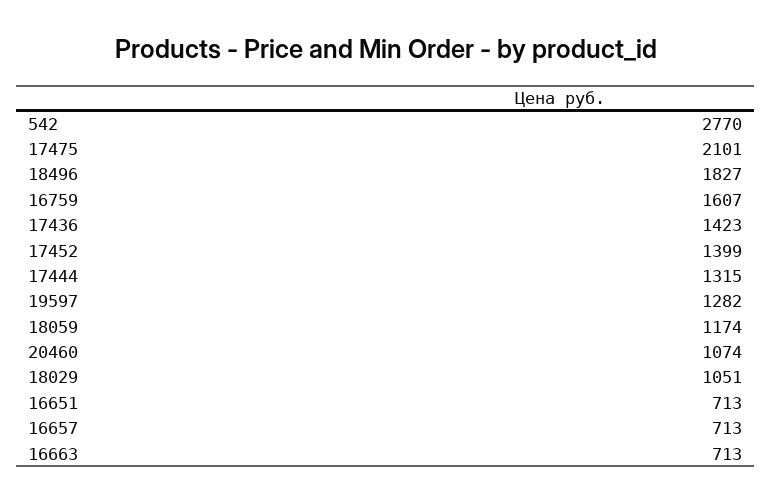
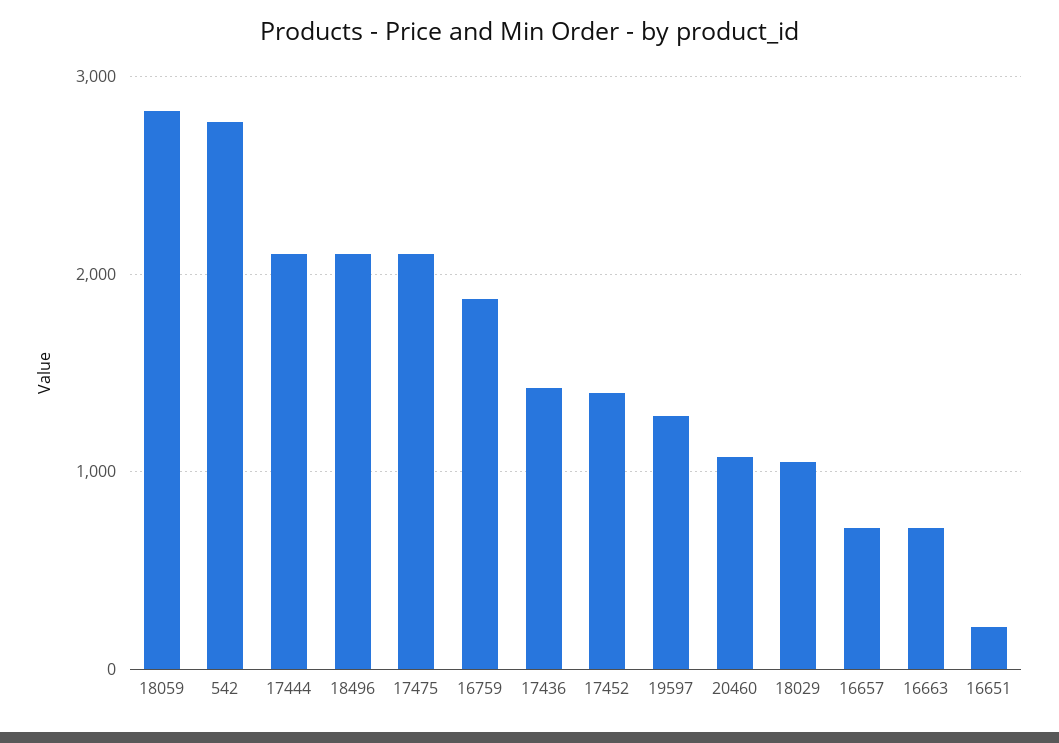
18496: 1827 -> 2100
16759: 1607 -> 1900
17444: 1315 -> 2100
18059: 1174 -> 2800
16651: 713 -> 200

